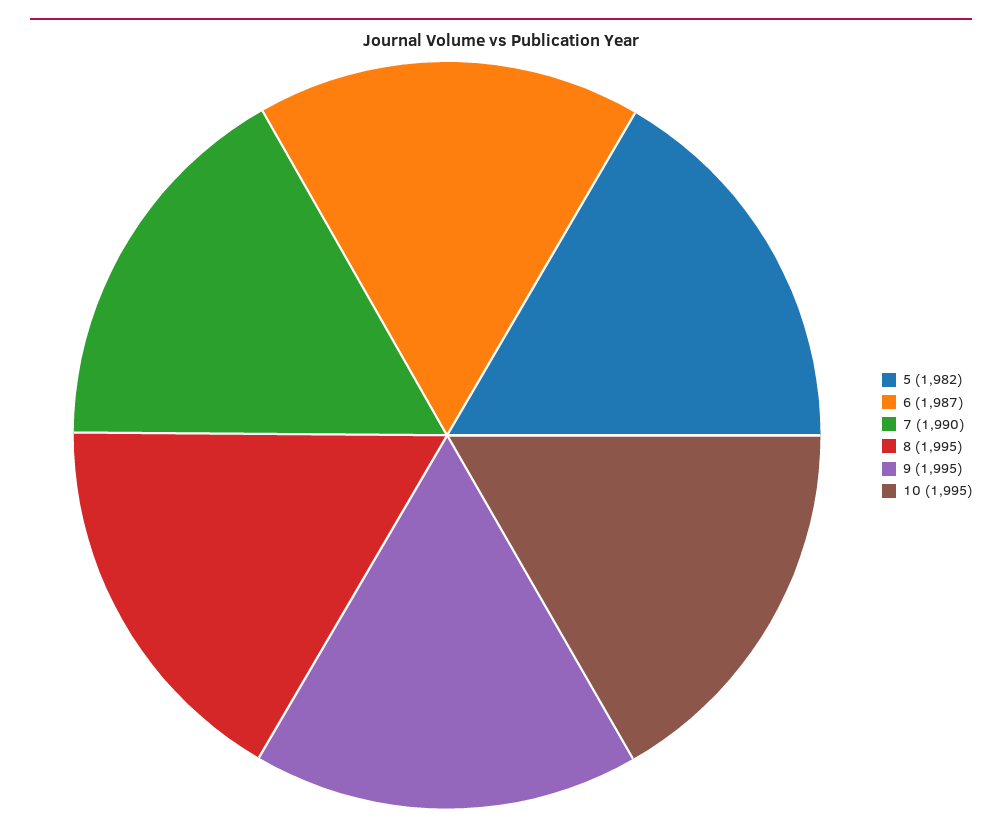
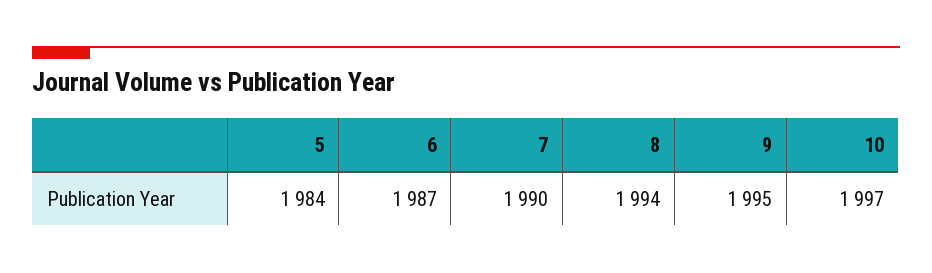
5: 1982 -> 1984
8: 1995 -> 1994
10: 1995 -> 1997

